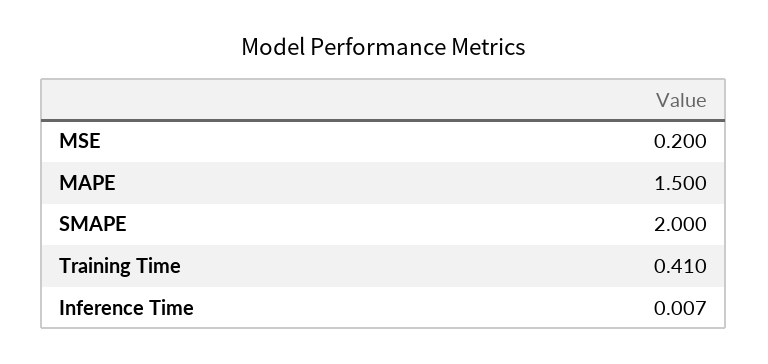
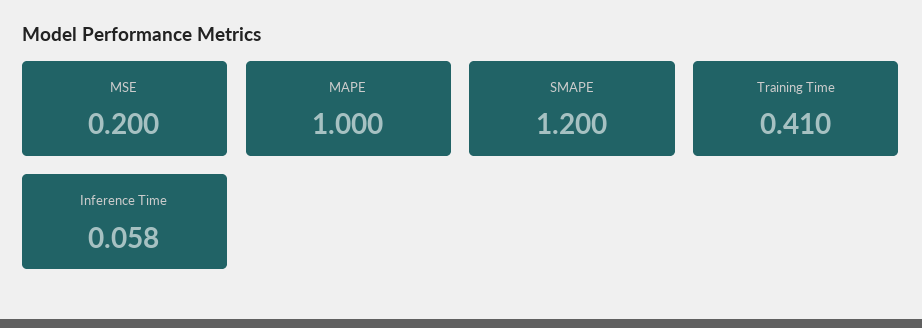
MAPE: 1.5 -> 1
SMAPE: 2 -> 1.2
Inference Time: 0.007 -> 0.058

